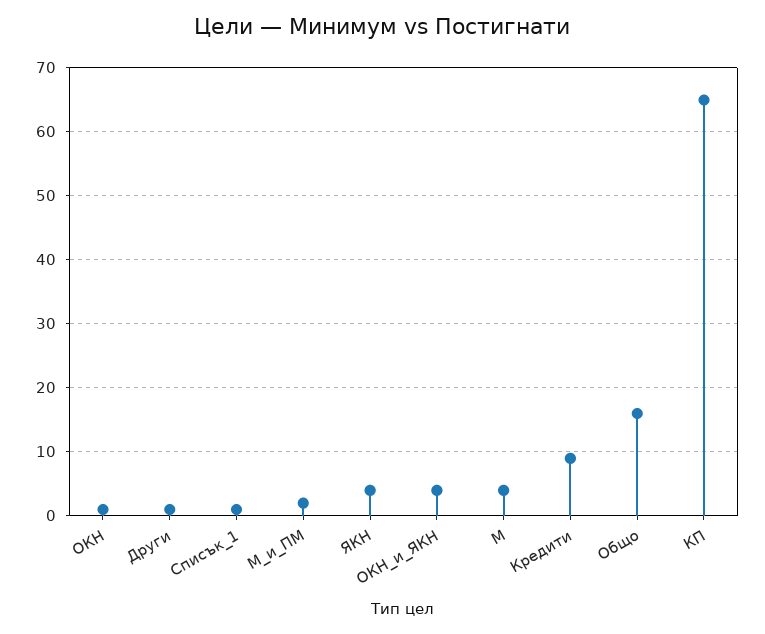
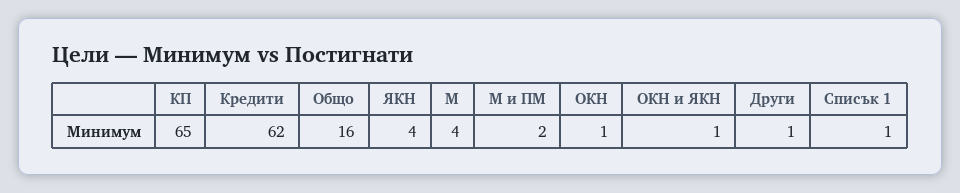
ОКН_и_ЯКН: 4 -> 1
Кредити: 9 -> 62

